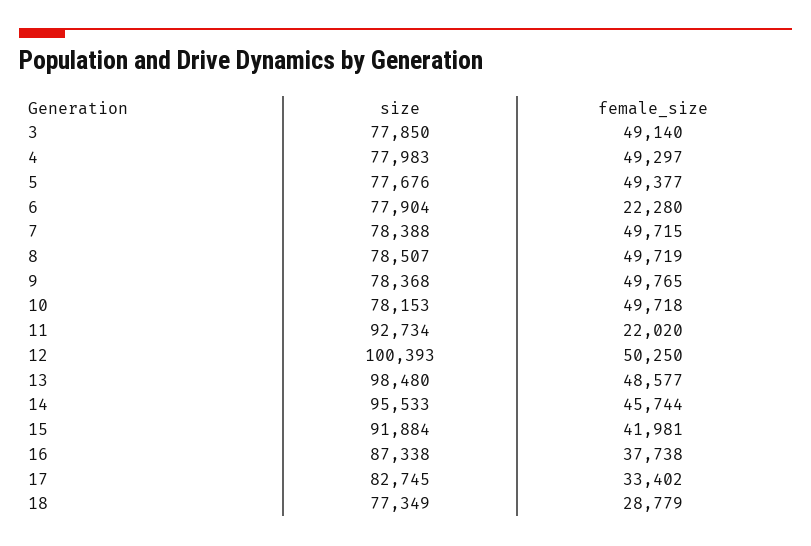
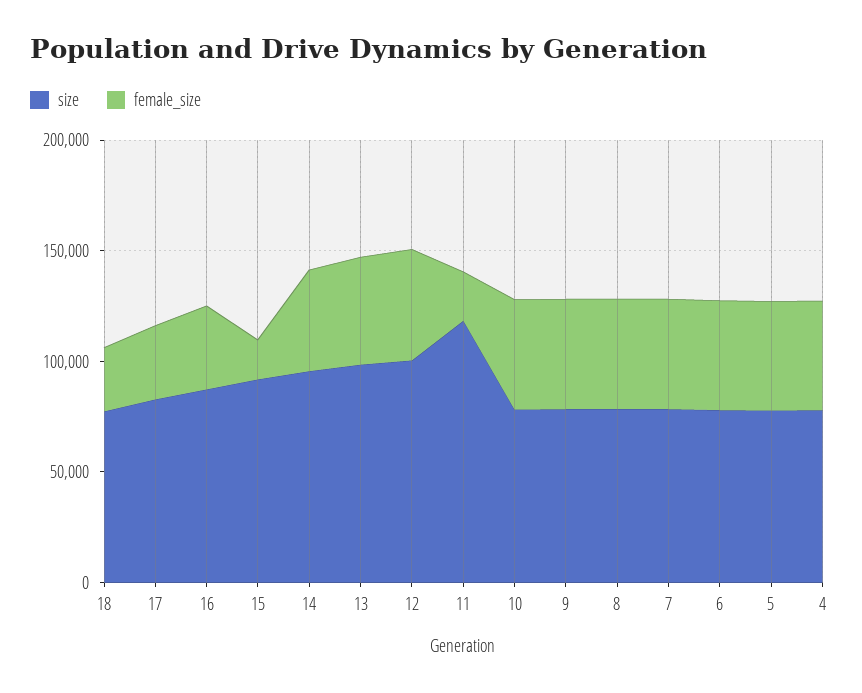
size, 3: 77850 -> none
female_size, 3: 49140 -> none
female_size, 6: 22280 -> 50000
size, 11: 92734 -> 120000
female_size, 15: 41981 -> 20000

